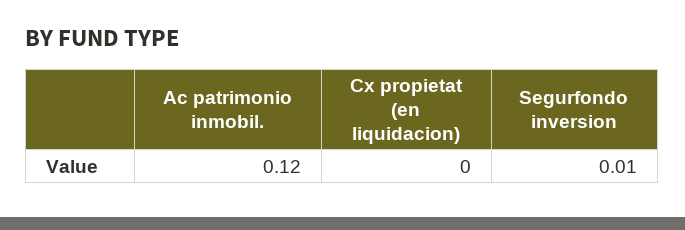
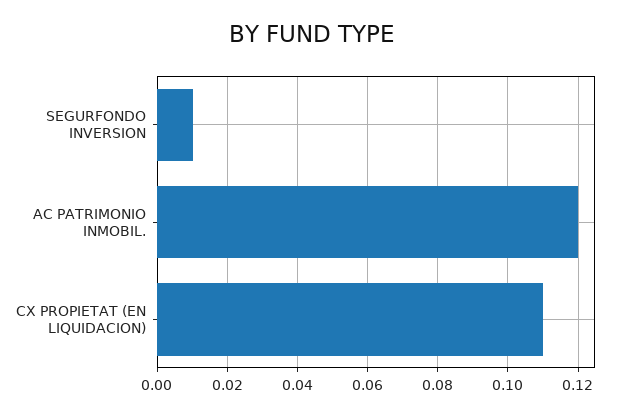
Cx propietat (en liquidacion): 0 -> 0.11

